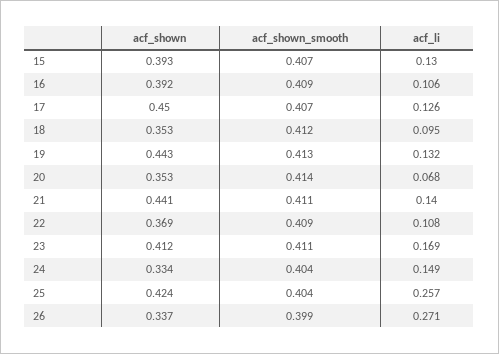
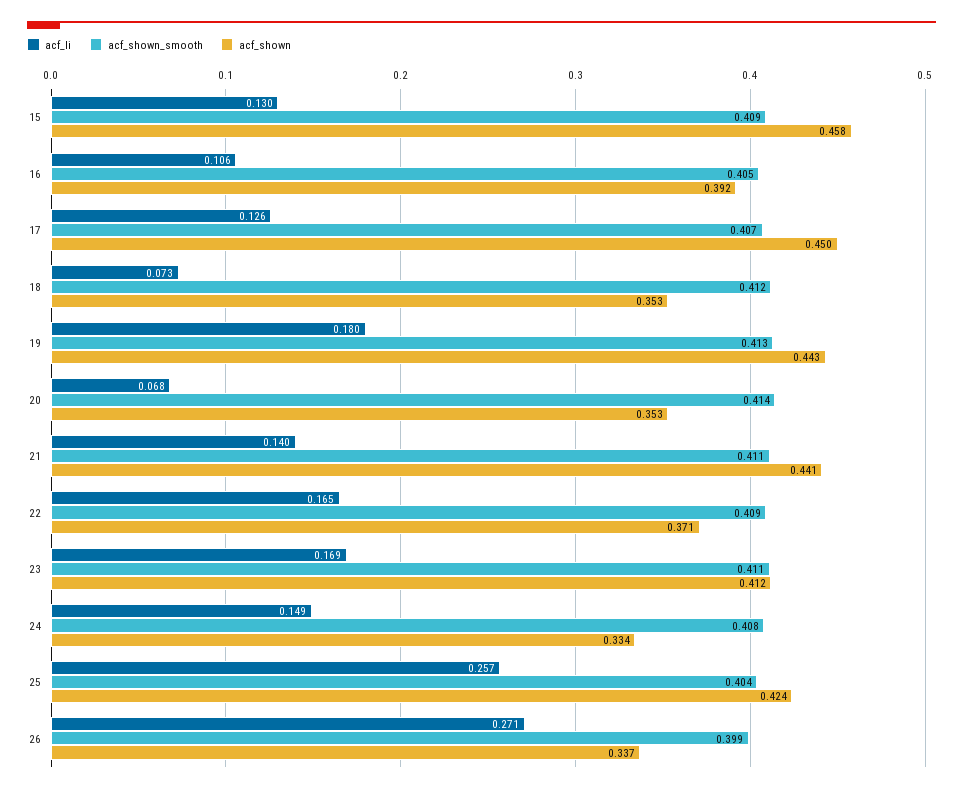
acf_shown, 15: 0.393 -> 0.458
acf_shown_smooth, 15: 0.407 -> 0.409
acf_shown_smooth, 16: 0.409 -> 0.405
acf_li, 18: 0.095 -> 0.073
acf_li, 19: 0.132 -> 0.18
acf_shown, 22: 0.369 -> 0.371
acf_li, 22: 0.108 -> 0.165
acf_shown_smooth, 24: 0.404 -> 0.408

